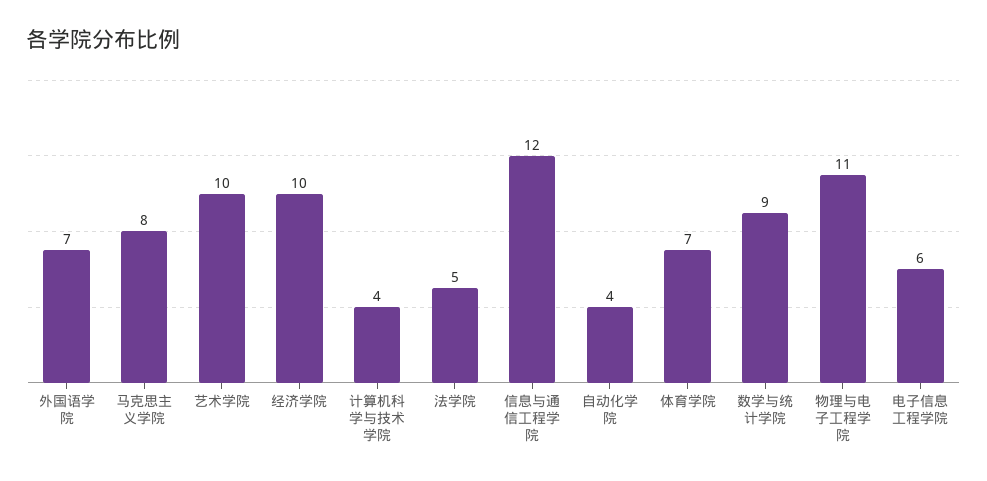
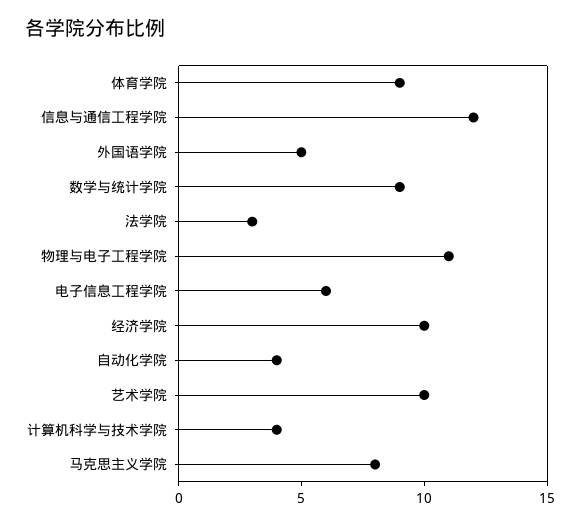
外国语学院: 7 -> 5
法学院: 5 -> 3
体育学院: 7 -> 9

